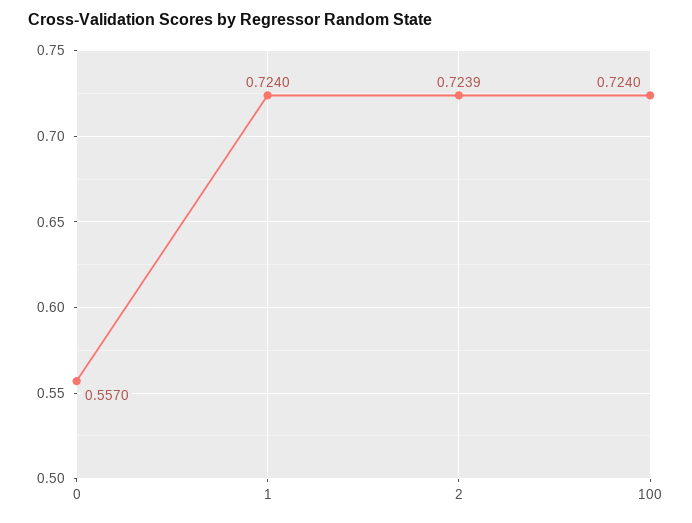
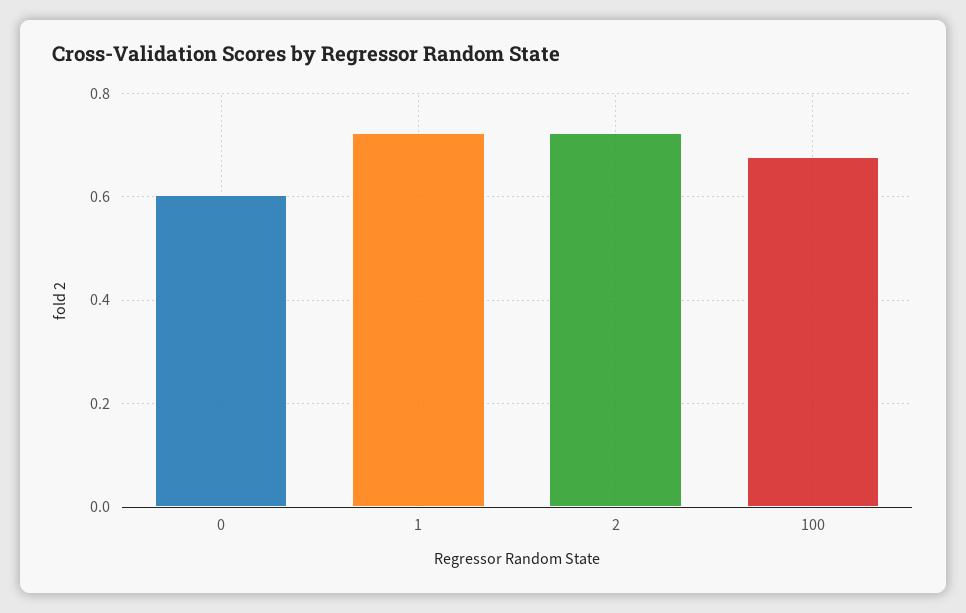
0: 0.557 -> 0.6
100: 0.724 -> 0.68

